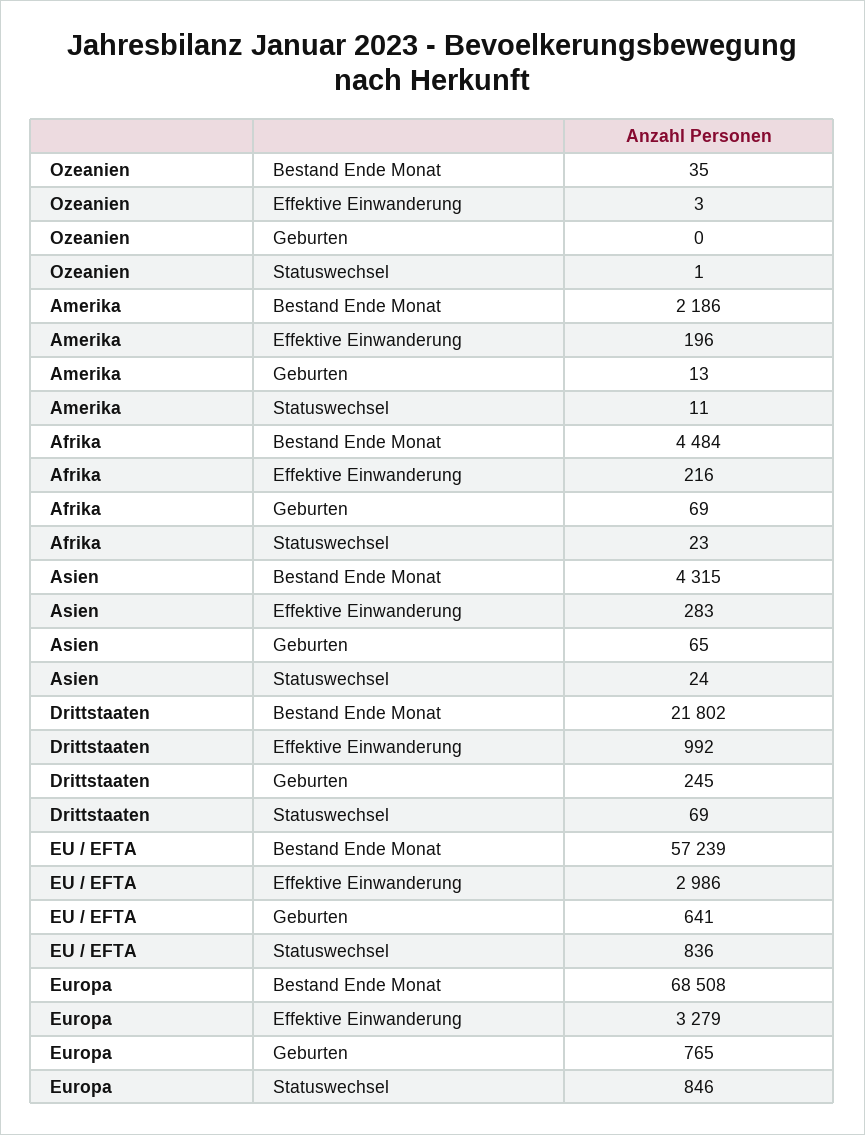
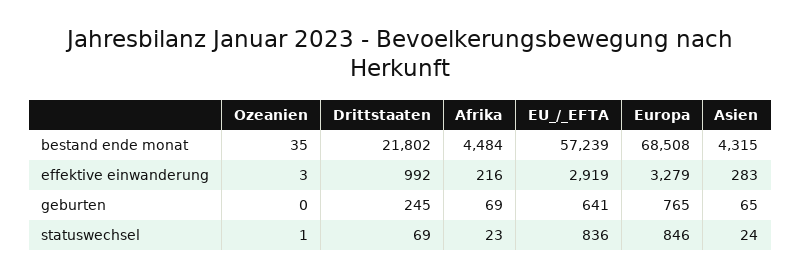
Amerika, Bestand Ende Monat: 2186 -> none
Amerika, Effektive Einwanderung: 196 -> none
Amerika, Geburten: 13 -> none
Amerika, Statuswechsel: 11 -> none
EU / EFTA, Effektive Einwanderung: 2986 -> 2919

